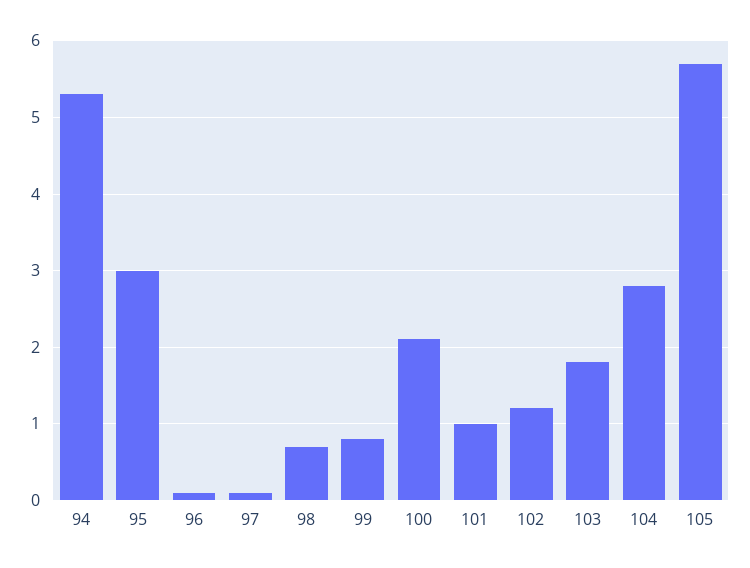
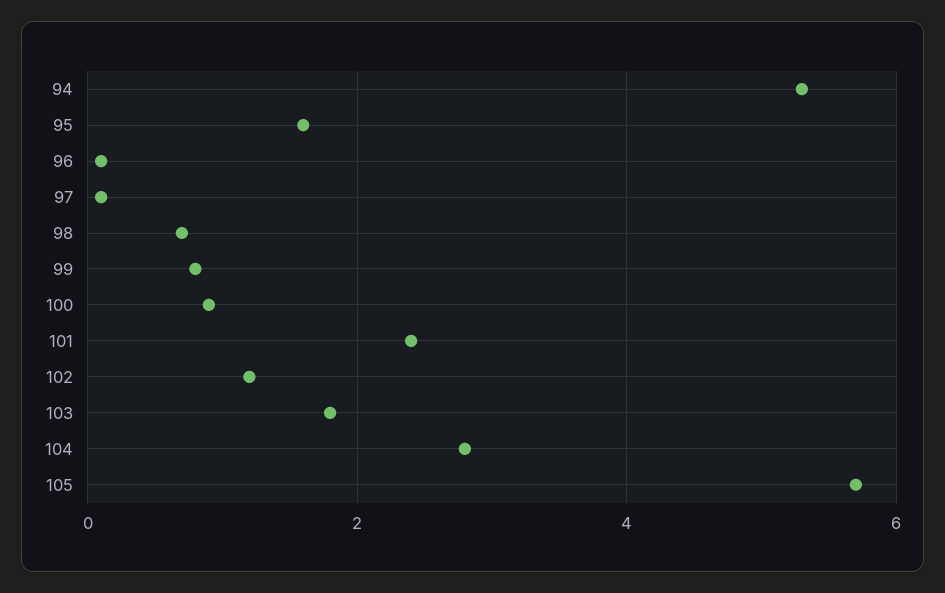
95: 3 -> 1.5
100: 2.1 -> 1
101: 1 -> 2.5

